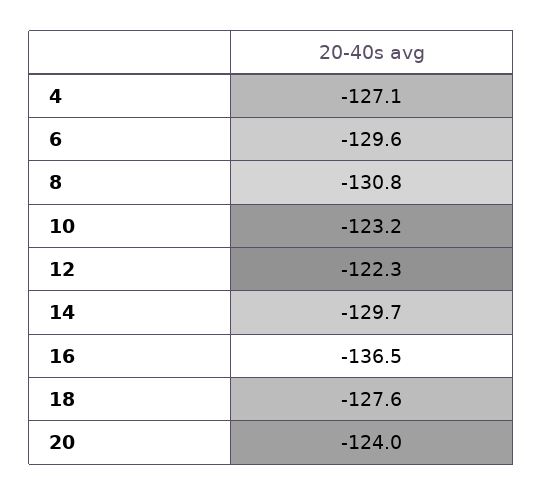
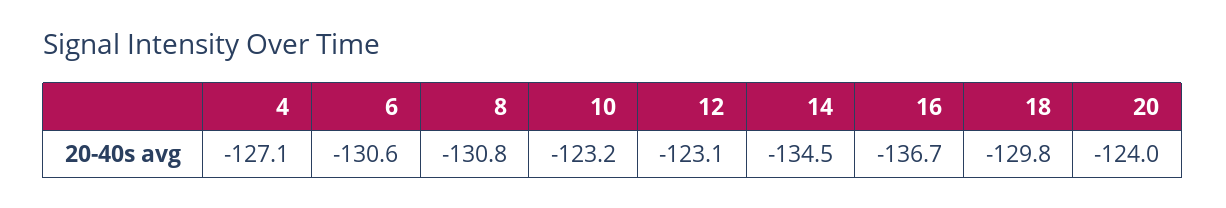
6: -129.6 -> -130.6
12: -122.3 -> -123.1
14: -129.7 -> -134.5
16: -136.5 -> -136.7
18: -127.6 -> -129.8

